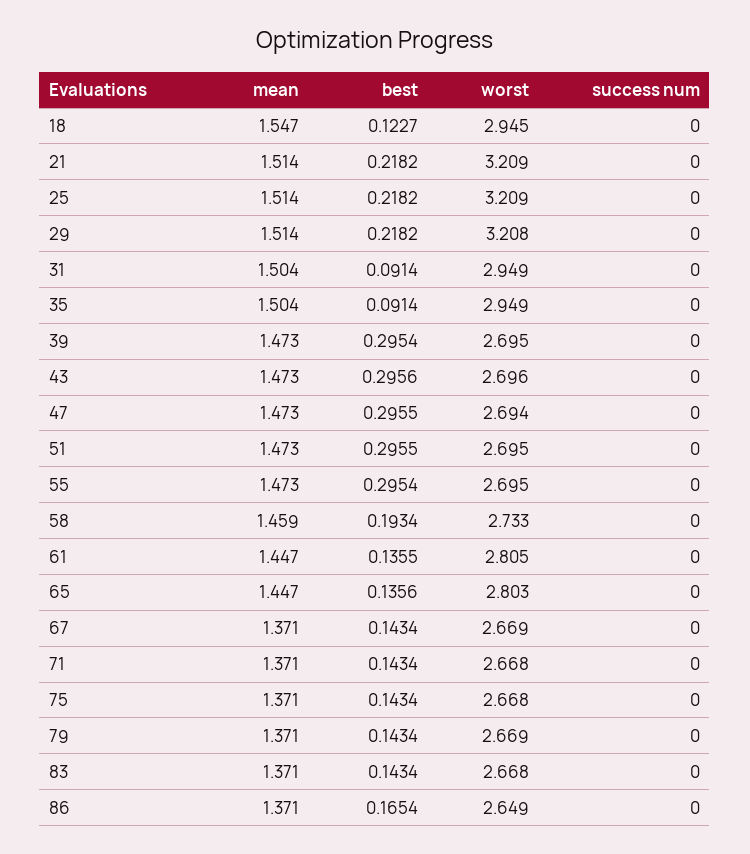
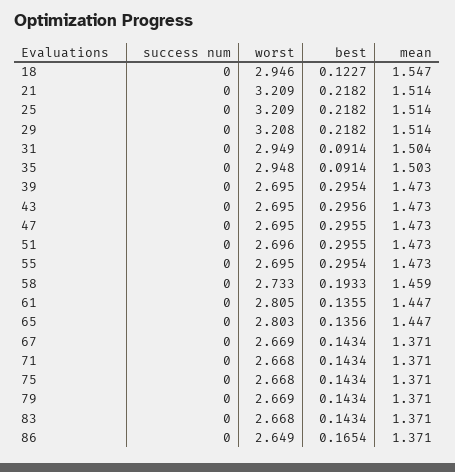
worst, 18: 2.945 -> 2.946
mean, 35: 1.504 -> 1.503
worst, 35: 2.949 -> 2.948
worst, 43: 2.696 -> 2.695
worst, 47: 2.694 -> 2.695
worst, 51: 2.695 -> 2.696
best, 58: 0.1934 -> 0.1933

